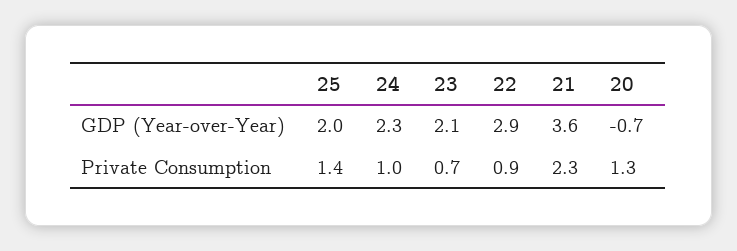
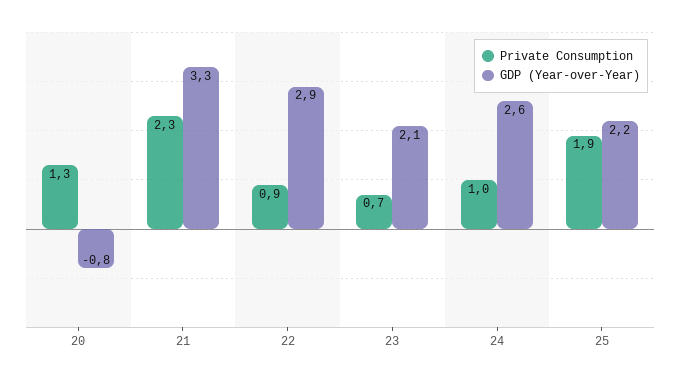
GDP (Year-over-Year), 25: 2 -> 2.2
GDP (Year-over-Year), 24: 2.3 -> 2.6
GDP (Year-over-Year), 21: 3.6 -> 3.3
GDP (Year-over-Year), 20: -0.7 -> -0.8
Private Consumption, 25: 1.4 -> 1.9

